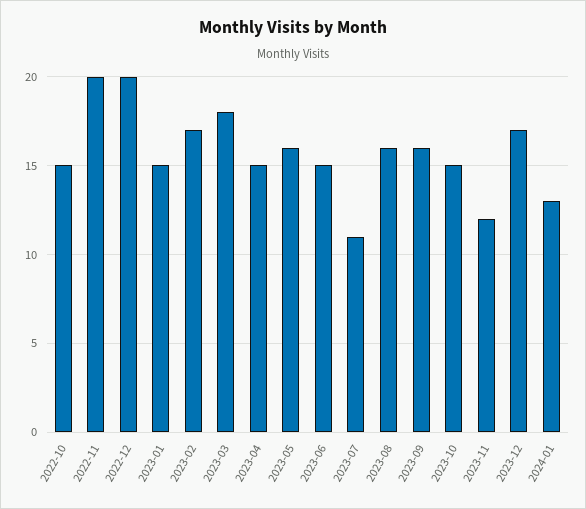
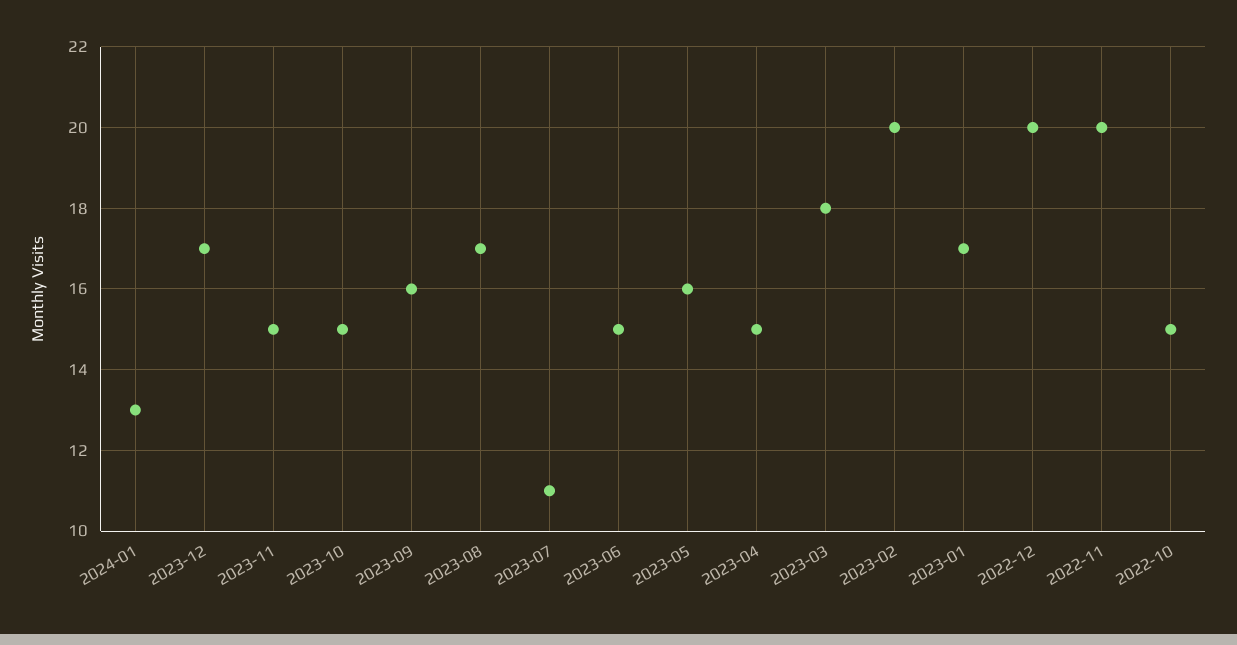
2023-01: 15 -> 17
2023-02: 17 -> 20
2023-08: 16 -> 17
2023-11: 12 -> 15

